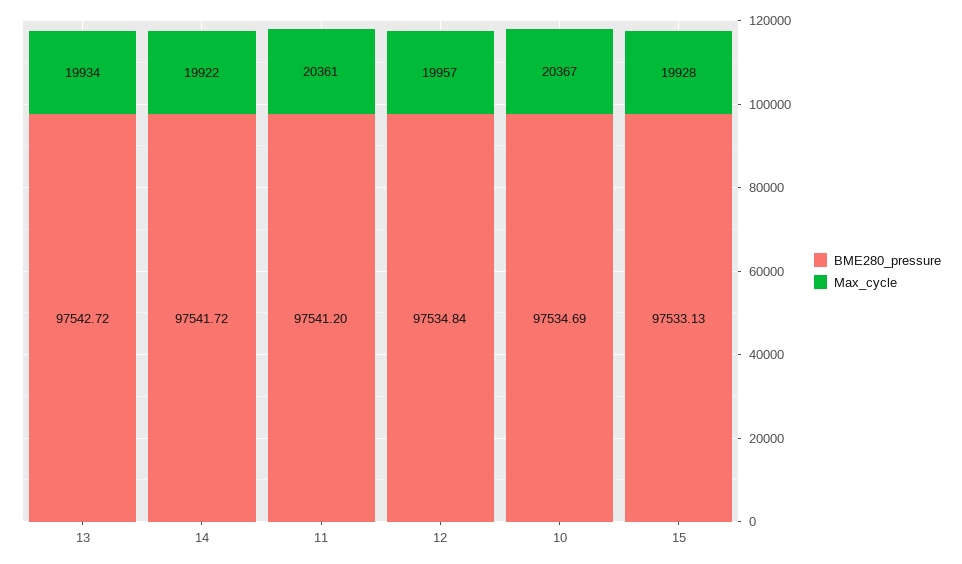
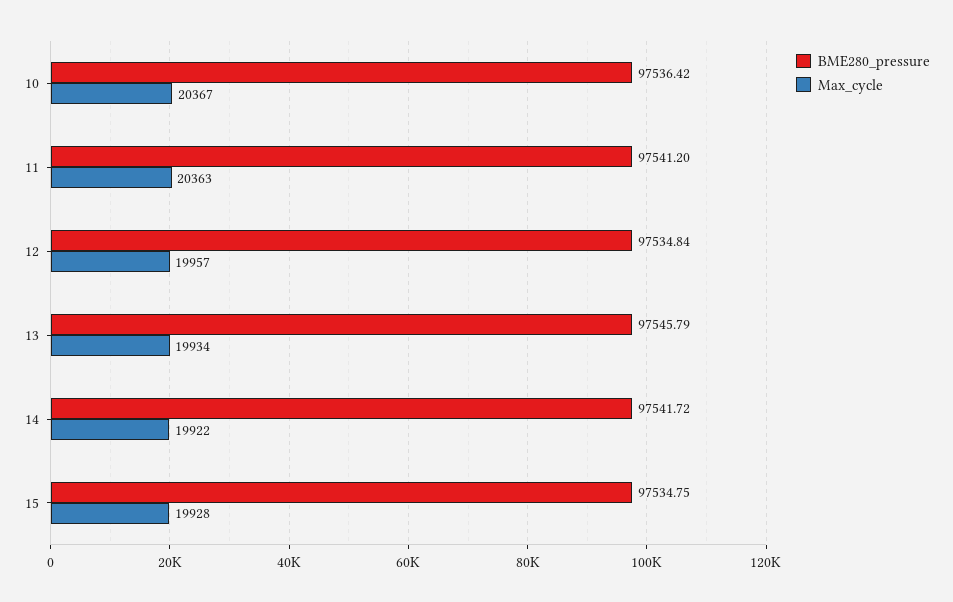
BME280_pressure, 13: 97542.72 -> 97545.79
Max_cycle, 11: 20361 -> 20363
BME280_pressure, 10: 97534.69 -> 97536.42
BME280_pressure, 15: 97533.13 -> 97534.75

